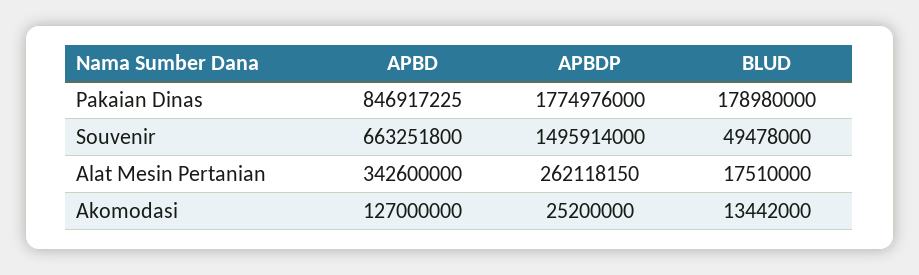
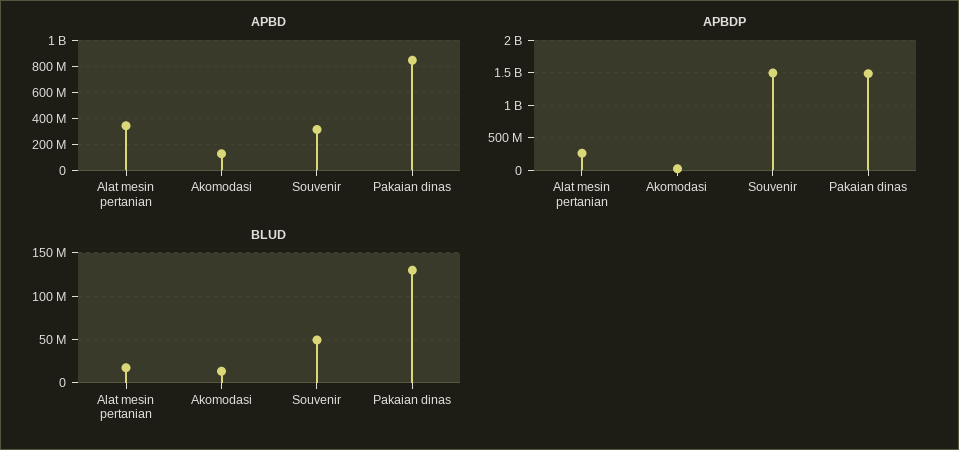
APBDP, Pakaian Dinas: 1774976000 -> 1500000000
BLUD, Pakaian Dinas: 178980000 -> 130000000
APBD, Souvenir: 663251800 -> 300000000

